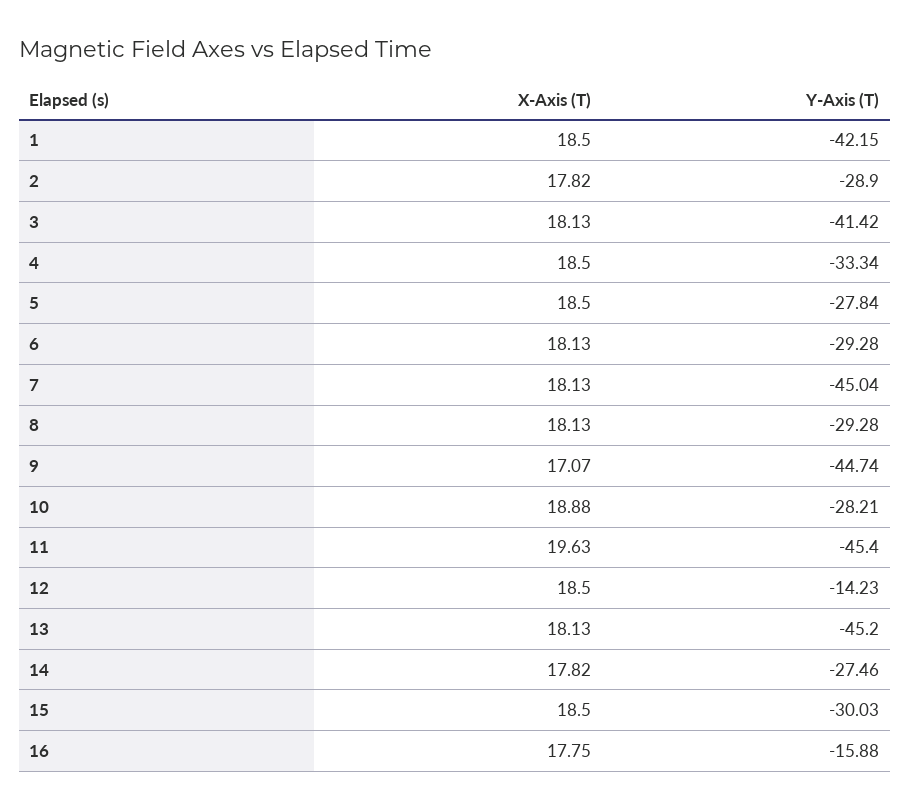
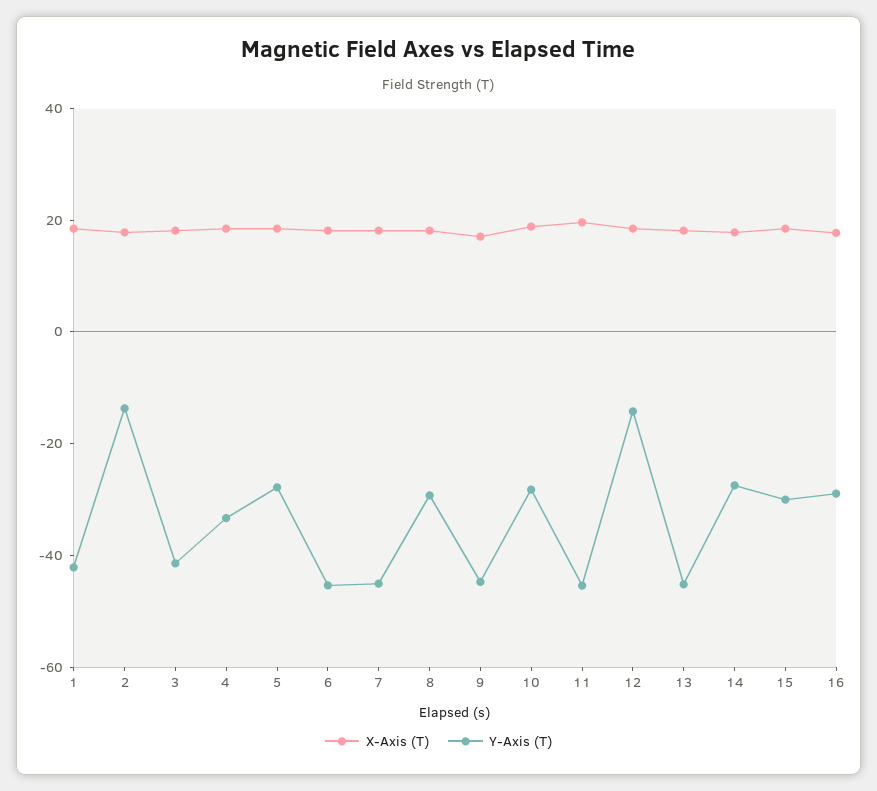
Y-Axis (T), 2: -28.9 -> -15
Y-Axis (T), 6: -29.28 -> -45
Y-Axis (T), 16: -15.88 -> -30

